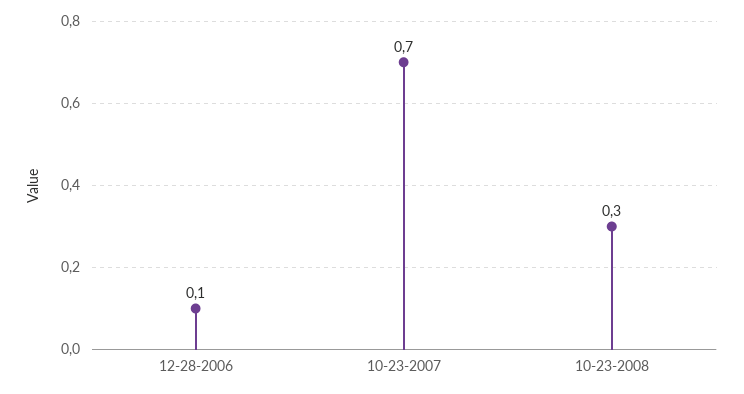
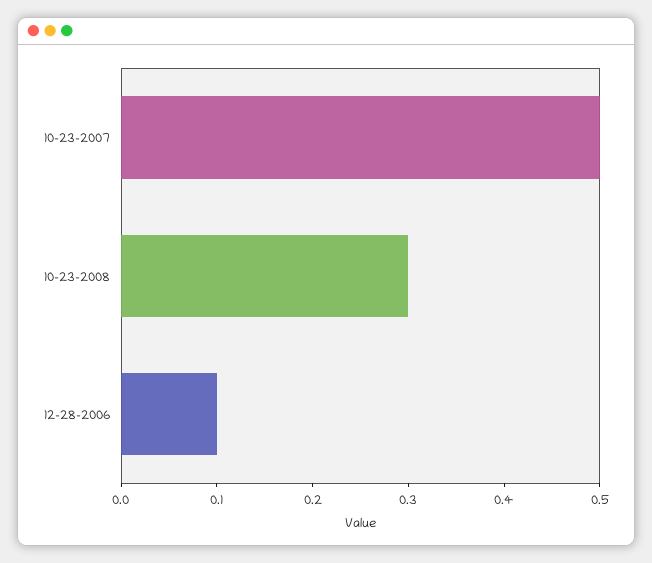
10-23-2007: 0.7 -> 0.5

